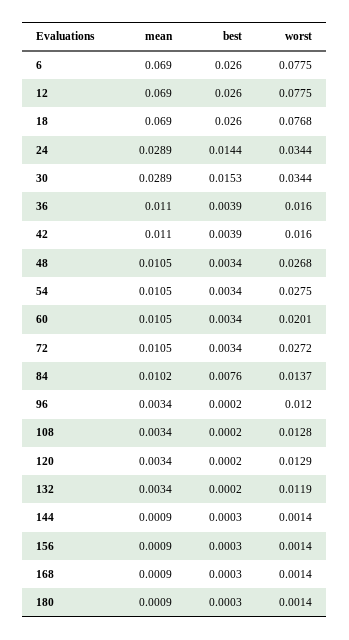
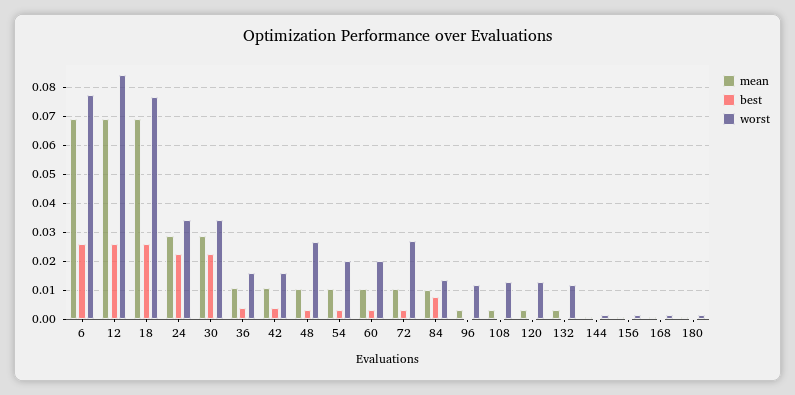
worst, 12: 0.0775 -> 0.085
best, 24: 0.0144 -> 0.0225
best, 30: 0.0153 -> 0.0225
worst, 54: 0.0275 -> 0.02

